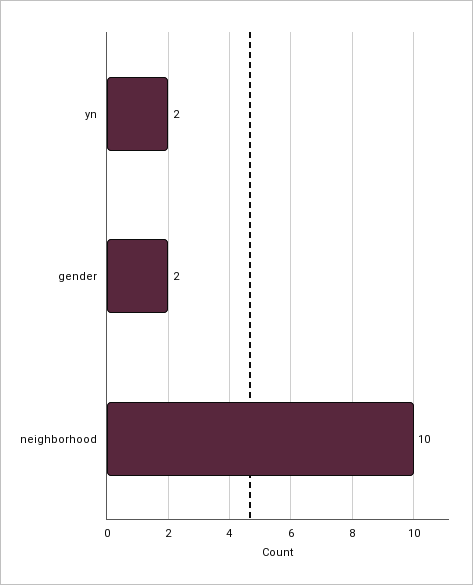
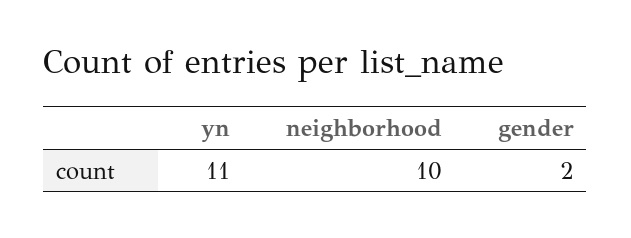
yn: 2 -> 11

